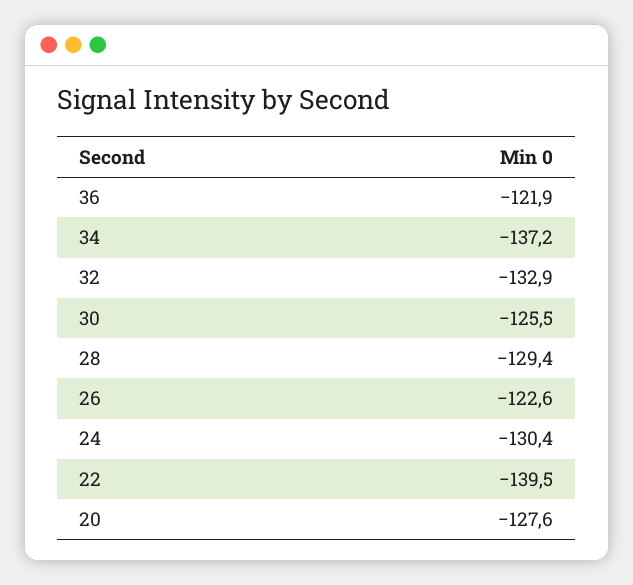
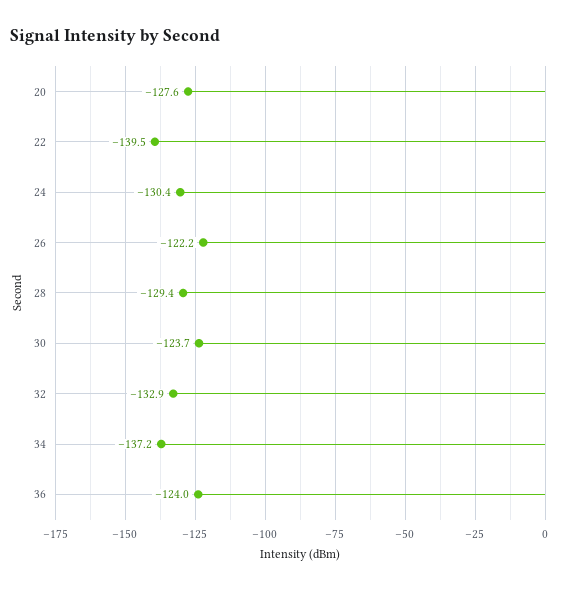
36: -121.9 -> -124
30: -125.5 -> -123.7
26: -122.6 -> -122.2

